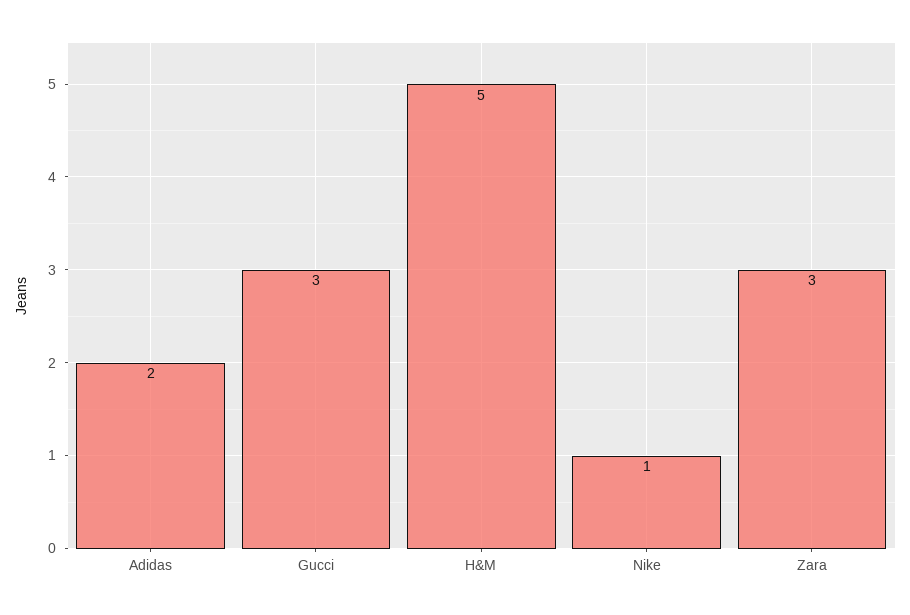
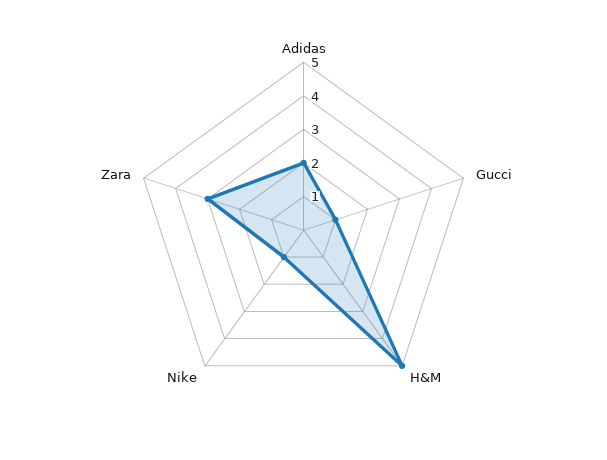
Gucci: 3 -> 1

